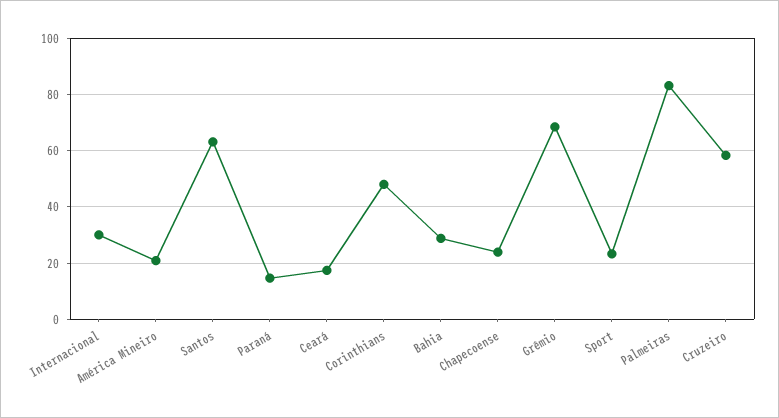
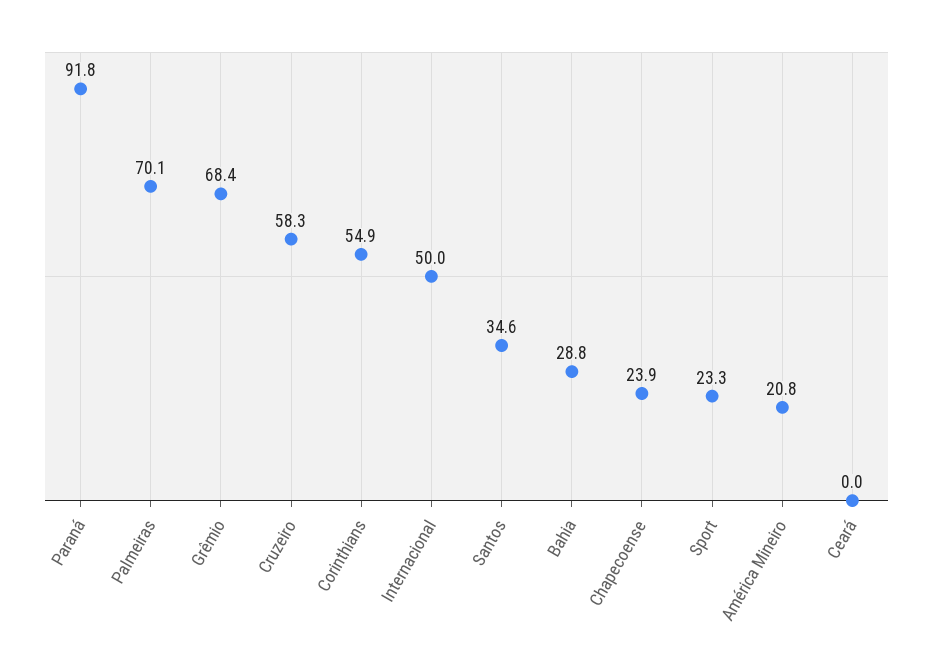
Internacional: 30 -> 50
Santos: 62.5 -> 34.6
Paraná: 15 -> 91.8
Ceará: 17.5 -> 0
Corinthians: 47.5 -> 54.9
Palmeiras: 82.5 -> 70.1

